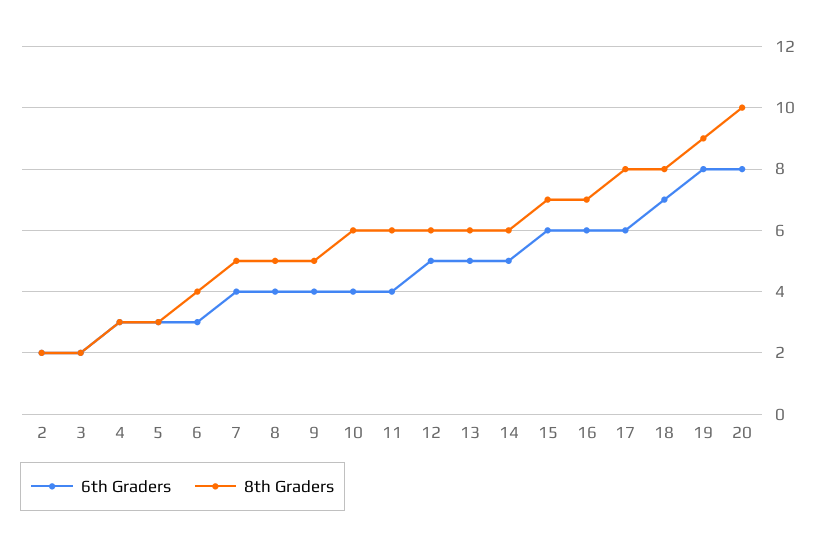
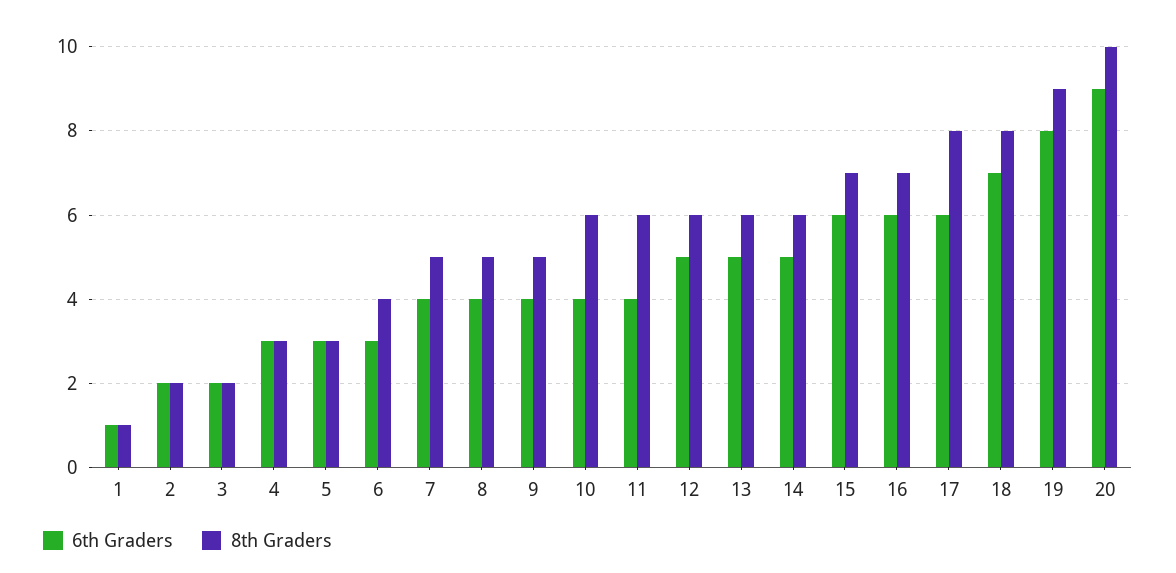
6th Graders, 20: 8 -> 9
6th Graders, 1: none -> 1
8th Graders, 1: none -> 1

